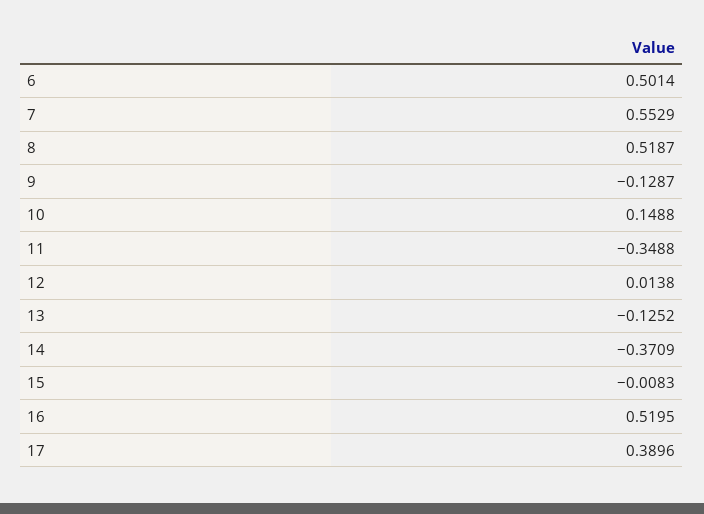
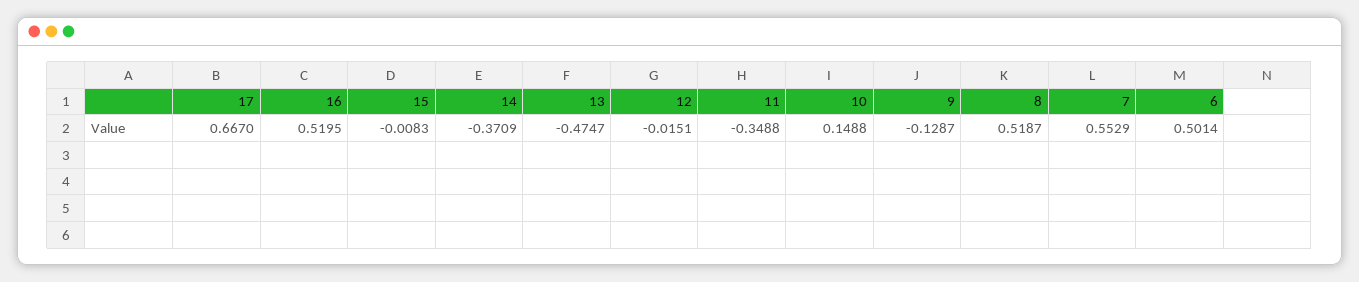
12: 0.0138 -> -0.0151
13: -0.1252 -> -0.4747
17: 0.3896 -> 0.667

